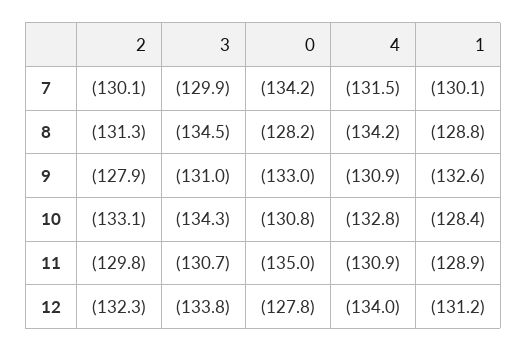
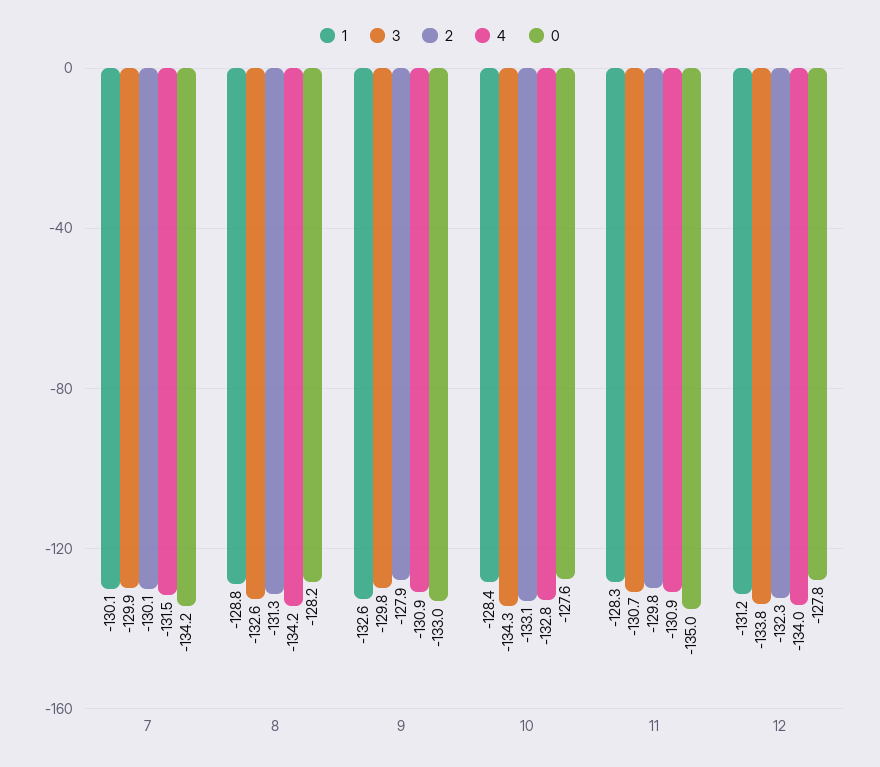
3, 8: -134.5 -> -132.6
3, 9: -131 -> -129.8
0, 10: -130.8 -> -127.6
1, 11: -128.9 -> -128.3

